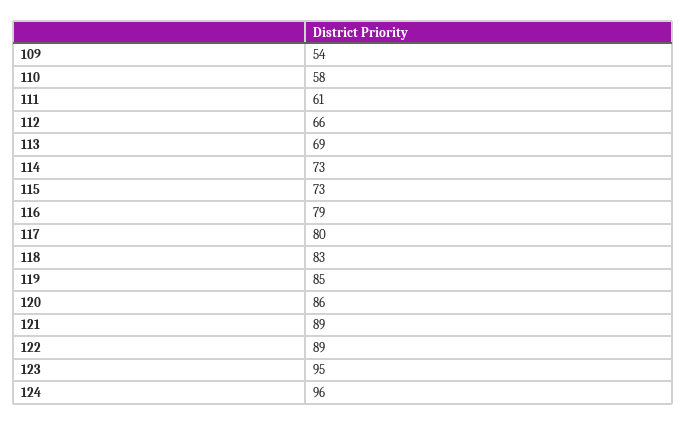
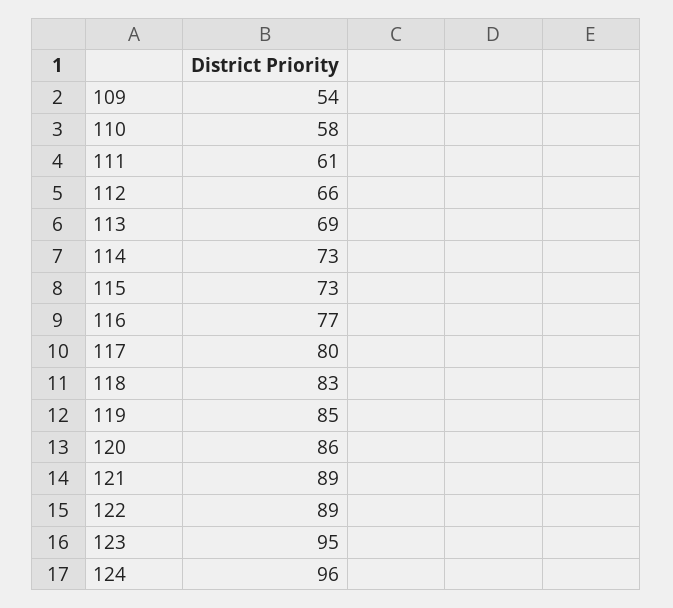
116: 79 -> 77

